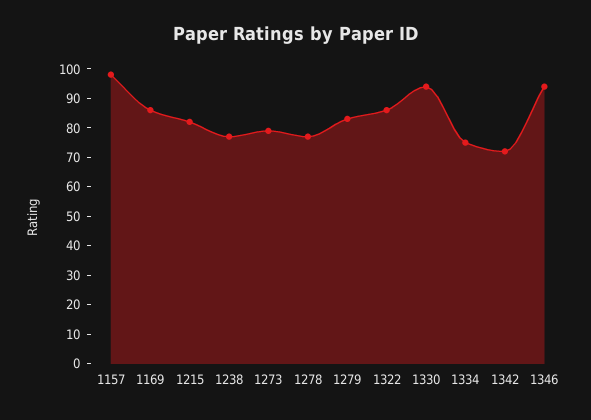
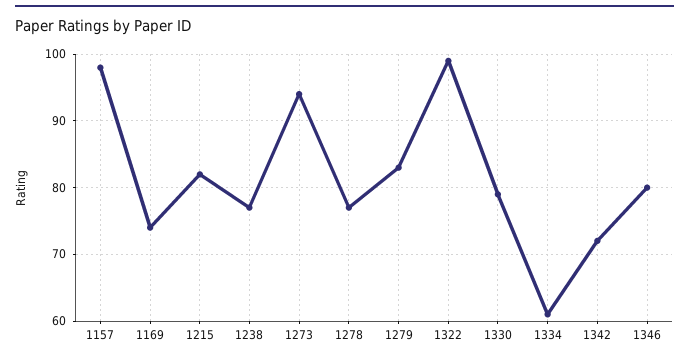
1169: 85 -> 74
1273: 80 -> 94
1322: 85 -> 99
1330: 95 -> 79
1334: 75 -> 61
1346: 95 -> 80

